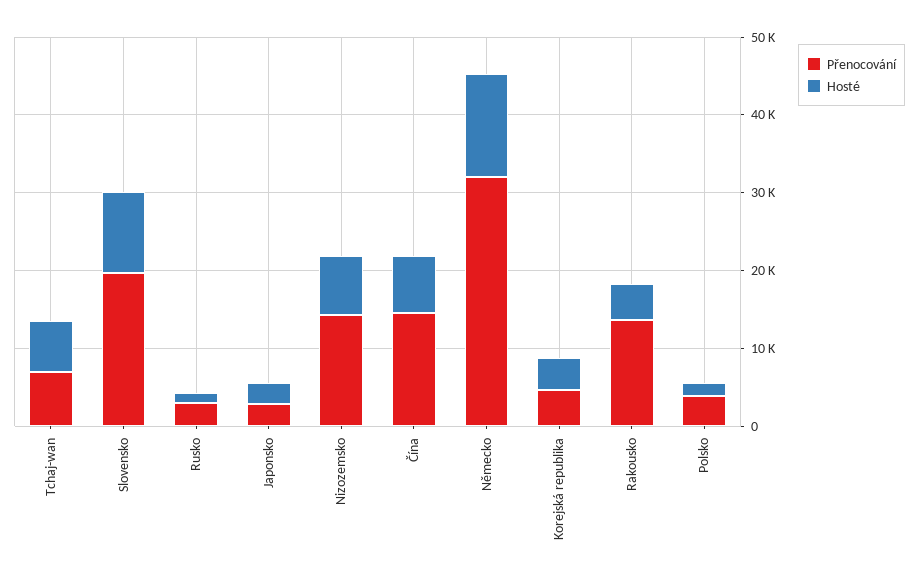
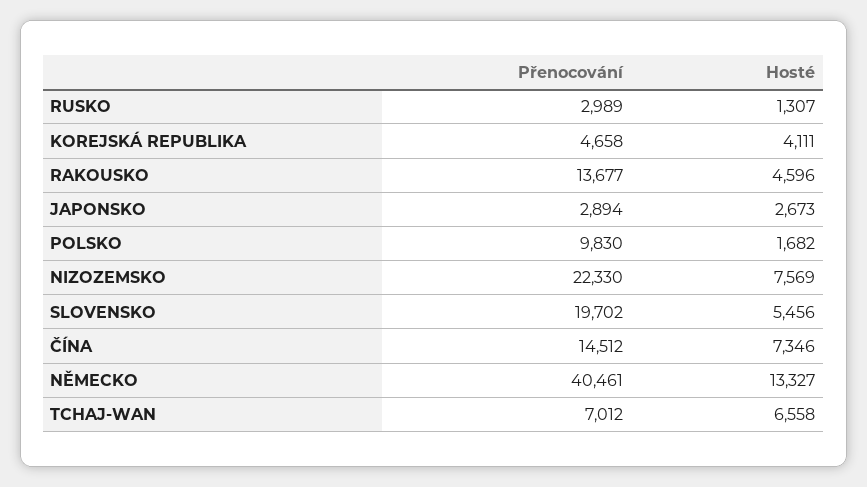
Hosté, Slovensko: 10000 -> 5456
Přenocování, Nizozemsko: 14000 -> 22330
Přenocování, Německo: 32000 -> 40461
Přenocování, Polsko: 4000 -> 9830

